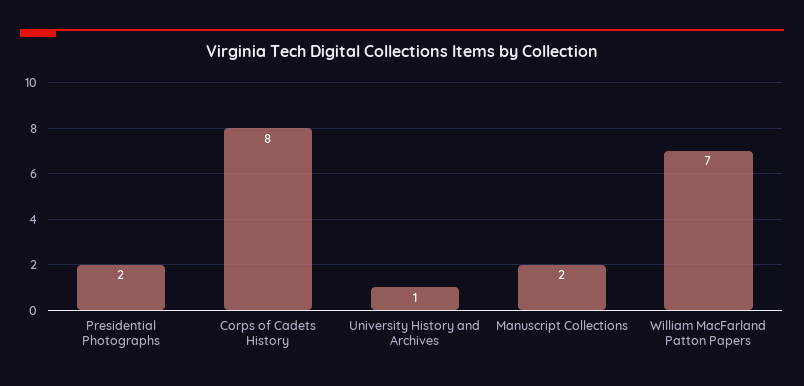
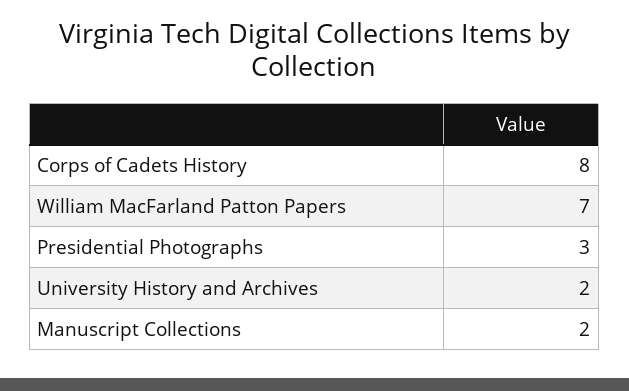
Presidential Photographs: 2 -> 3
University History and Archives: 1 -> 2

